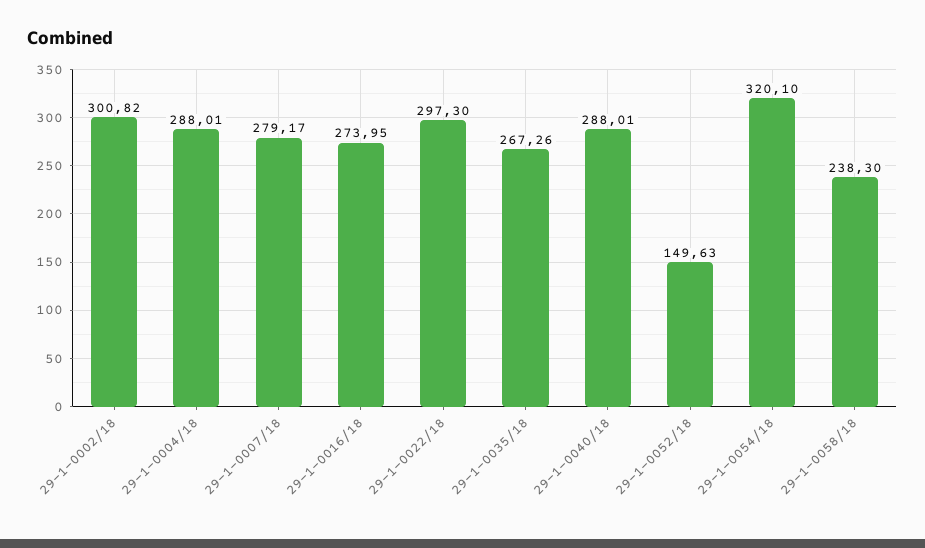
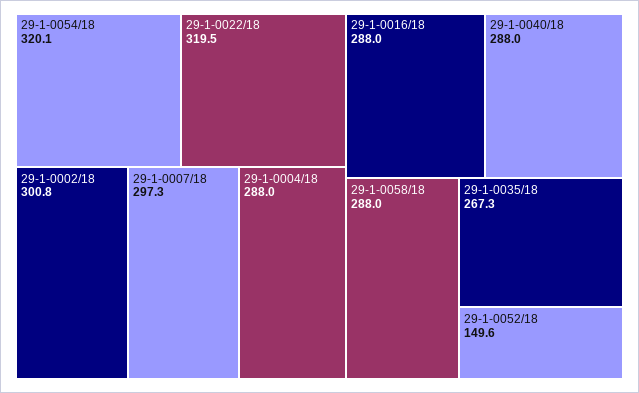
29-1-0007/18: 279.17 -> 297.3
29-1-0016/18: 273.95 -> 288
29-1-0022/18: 297.3 -> 319.5
29-1-0058/18: 238.3 -> 288

